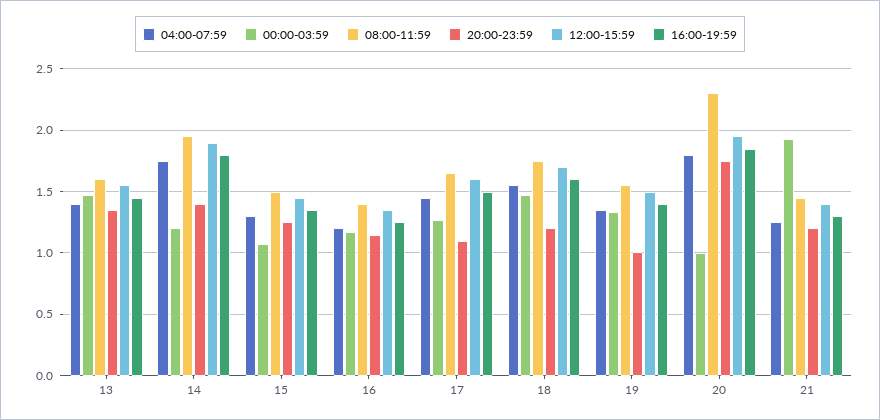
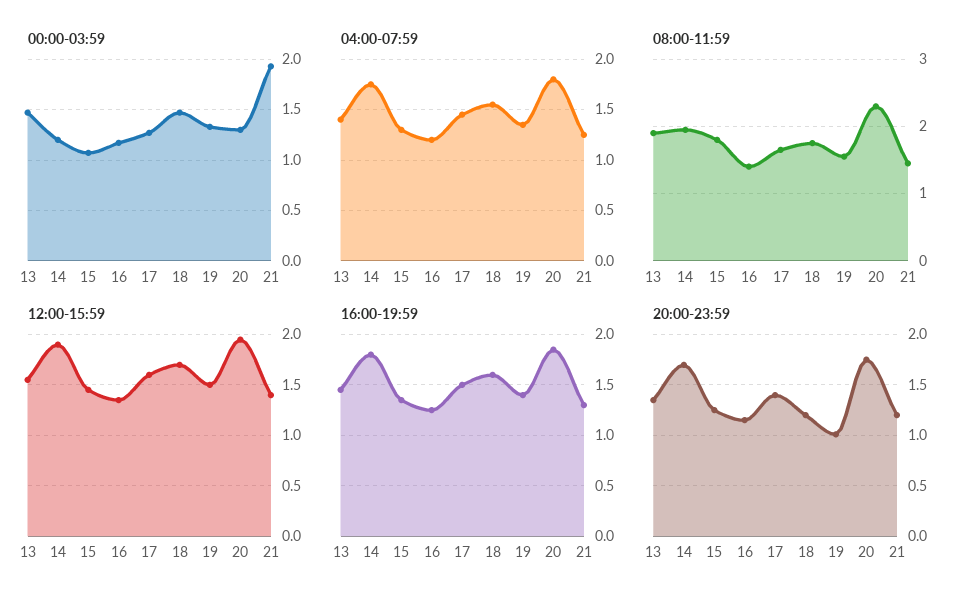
08:00-11:59, 13: 1.6 -> 1.9
20:00-23:59, 14: 1.4 -> 1.7
08:00-11:59, 15: 1.5 -> 1.8
20:00-23:59, 17: 1.1 -> 1.4
00:00-03:59, 20: 1 -> 1.3

